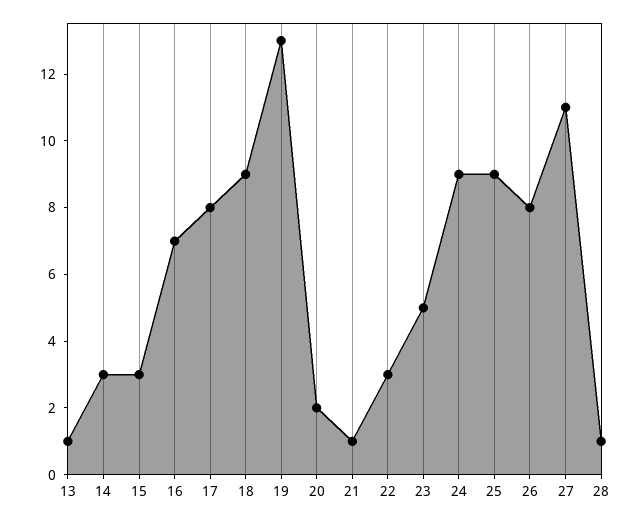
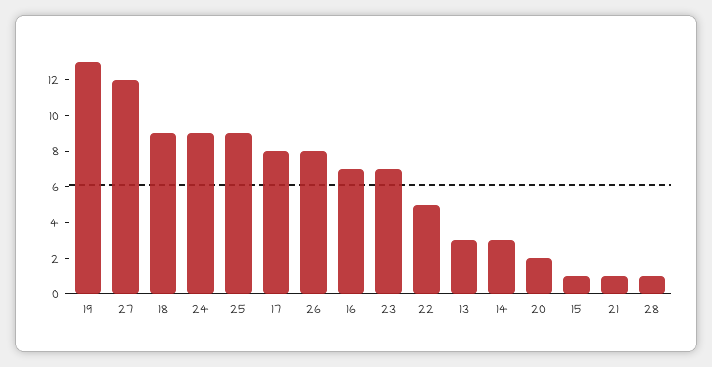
13: 1 -> 3
15: 3 -> 1
22: 3 -> 5
23: 5 -> 7
27: 11 -> 12

